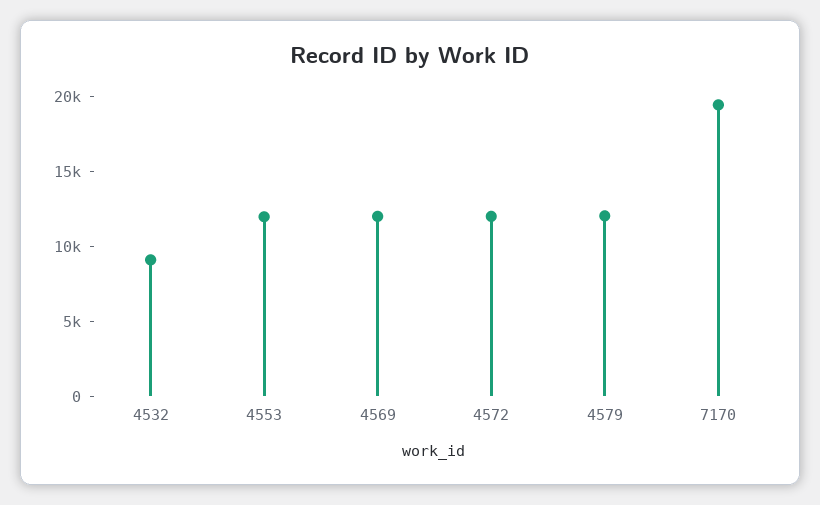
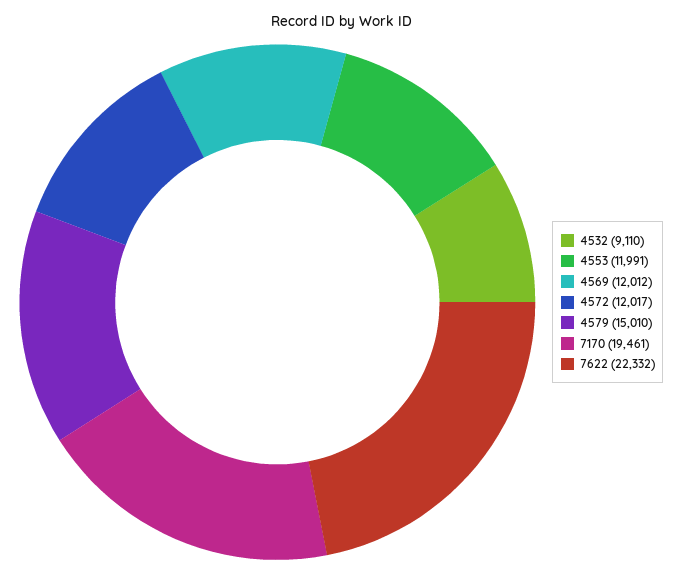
4579: 12000 -> 15010
7622: none -> 22332

